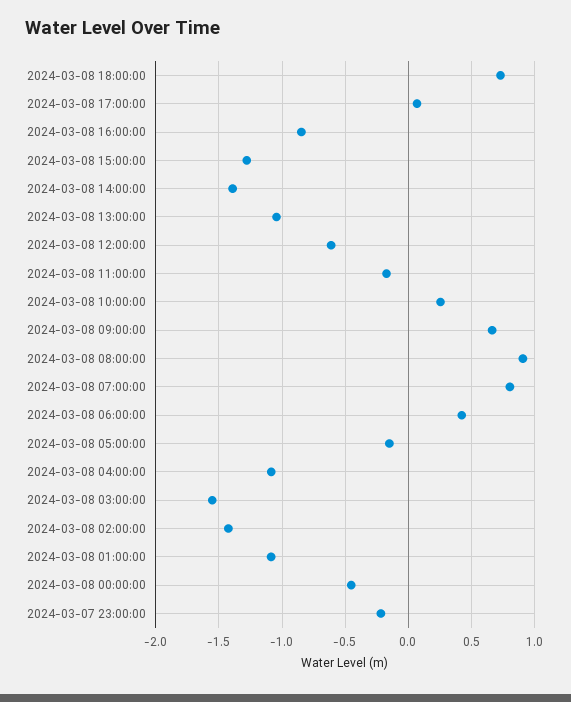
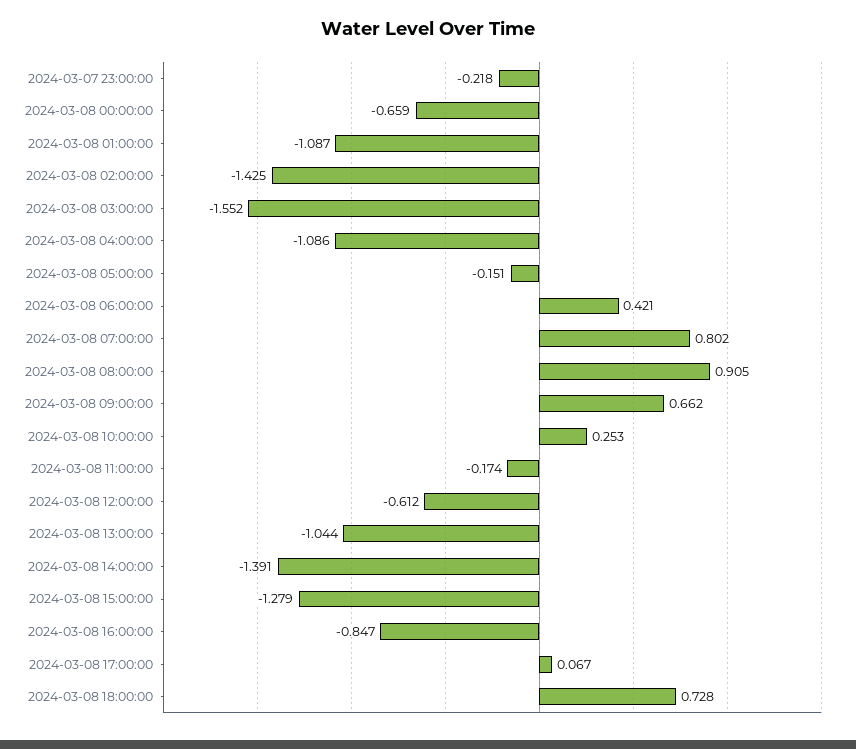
2024-03-08 00:00:00: -0.45 -> -0.659

